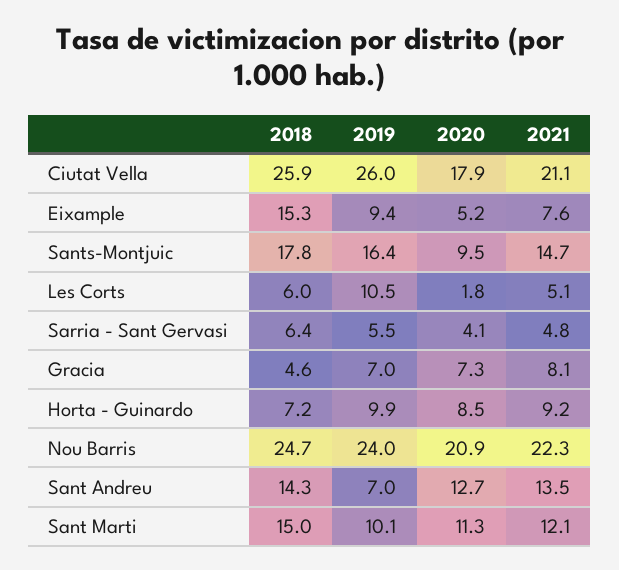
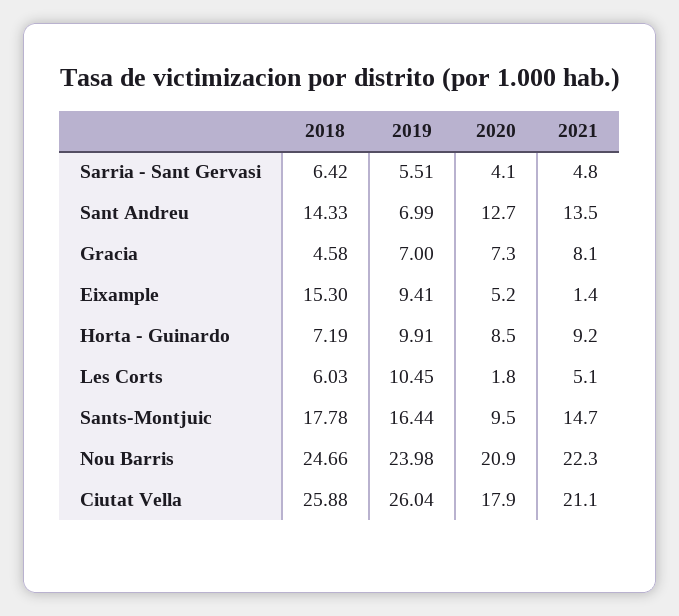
2021, Eixample: 7.6 -> 1.4
2018, Sant Marti: 15 -> none
2019, Sant Marti: 10.1 -> none
2020, Sant Marti: 11.3 -> none
2021, Sant Marti: 12.1 -> none

